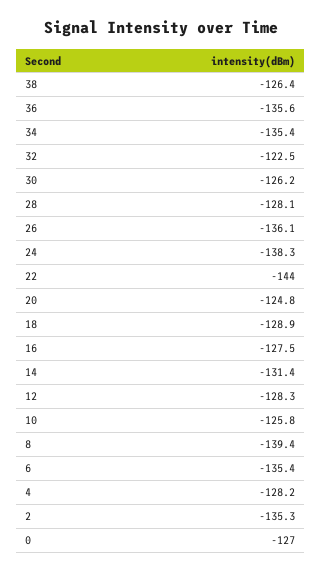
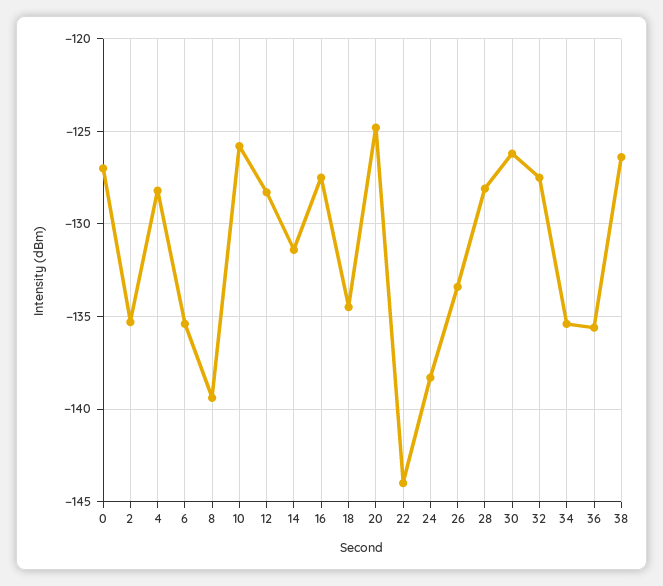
32: -122.5 -> -127.5
26: -136.1 -> -133.5
18: -128.9 -> -134.5

